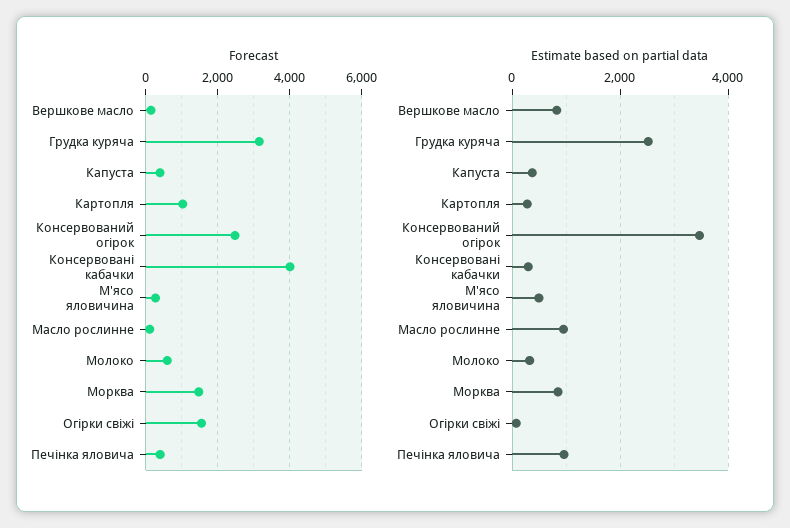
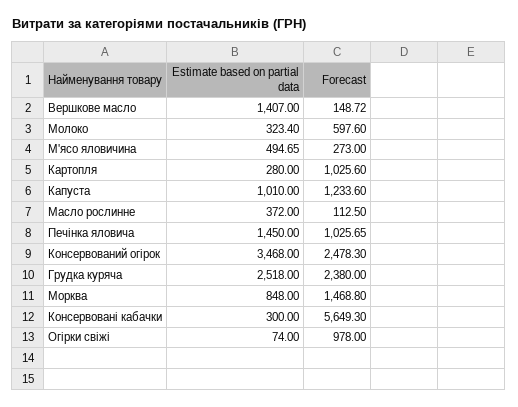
Forecast, Грудка куряча: 3200 -> 2380
Forecast, Капуста: 400 -> 1233.6
Forecast, Консервовані кабачки: 4000 -> 5649.3
Forecast, Огірки свіжі: 1600 -> 978
Forecast, Печінка яловича: 400 -> 1025.65
Estimate based on partial data, Вершкове масло: 800 -> 1407
Estimate based on partial data, Капуста: 400 -> 1010
Estimate based on partial data, Масло рослинне: 1000 -> 372
Estimate based on partial data, Печінка яловича: 1000 -> 1450

